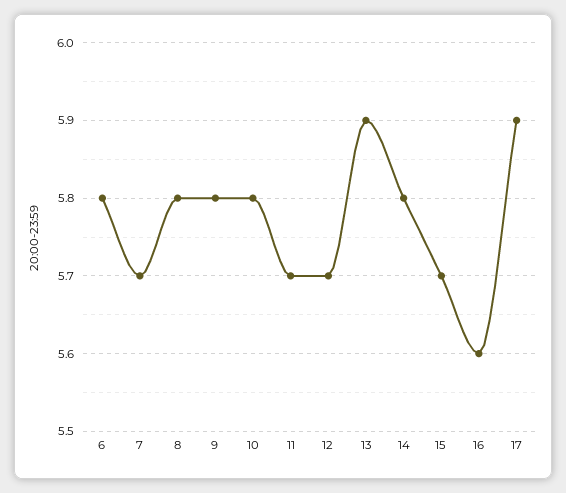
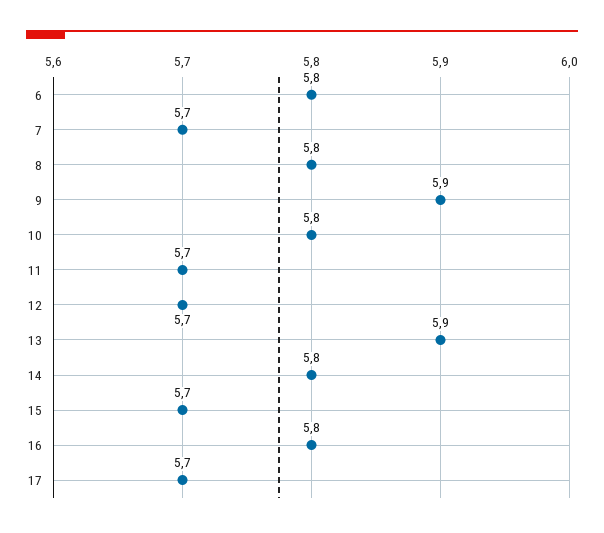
9: 5.8 -> 5.9
16: 5.6 -> 5.8
17: 5.9 -> 5.7

